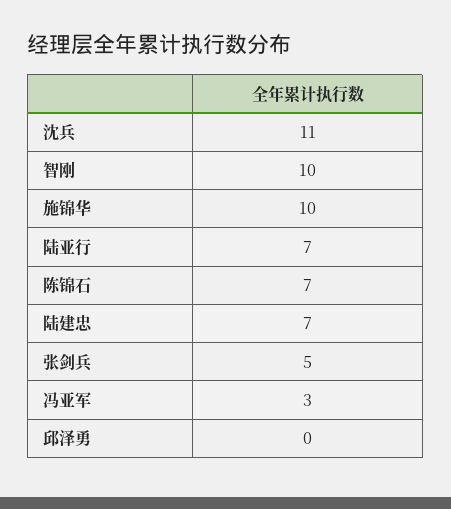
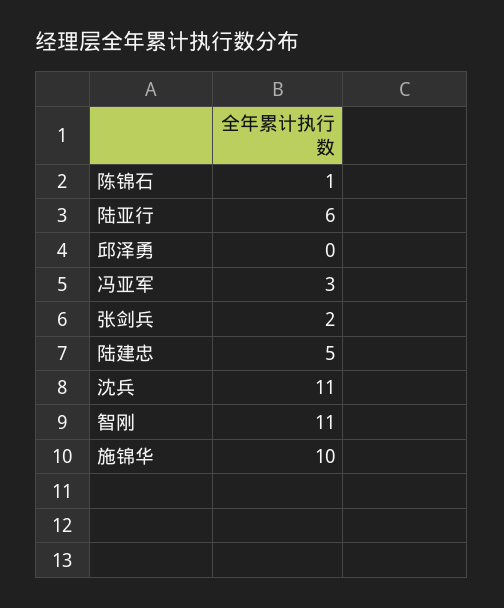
智刚: 10 -> 11
陆亚行: 7 -> 6
陈锦石: 7 -> 1
陆建忠: 7 -> 5
张剑兵: 5 -> 2

